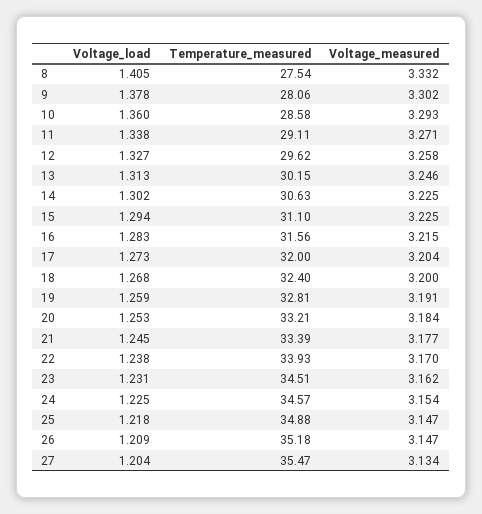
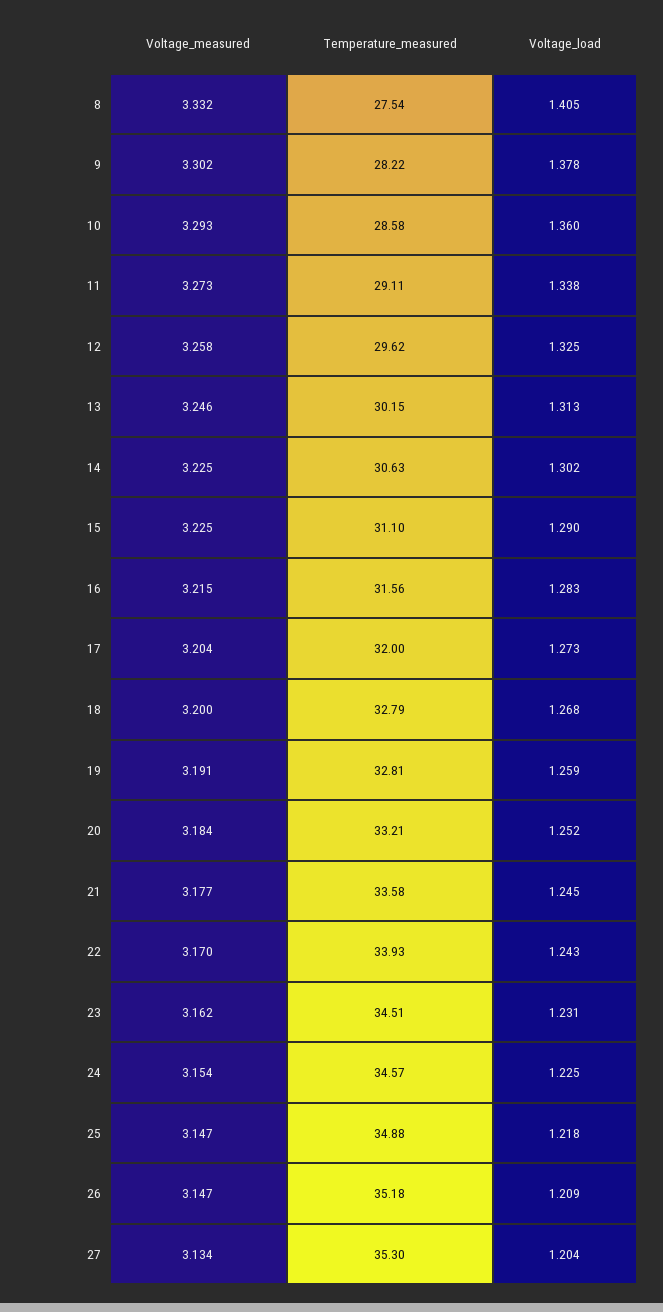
Temperature_measured, 9: 28.06 -> 28.22
Voltage_measured, 11: 3.271 -> 3.273
Voltage_load, 12: 1.327 -> 1.325
Voltage_load, 15: 1.294 -> 1.29
Temperature_measured, 18: 32.4 -> 32.79
Voltage_load, 20: 1.253 -> 1.252
Temperature_measured, 21: 33.39 -> 33.58
Voltage_load, 22: 1.238 -> 1.243
Temperature_measured, 27: 35.47 -> 35.3

